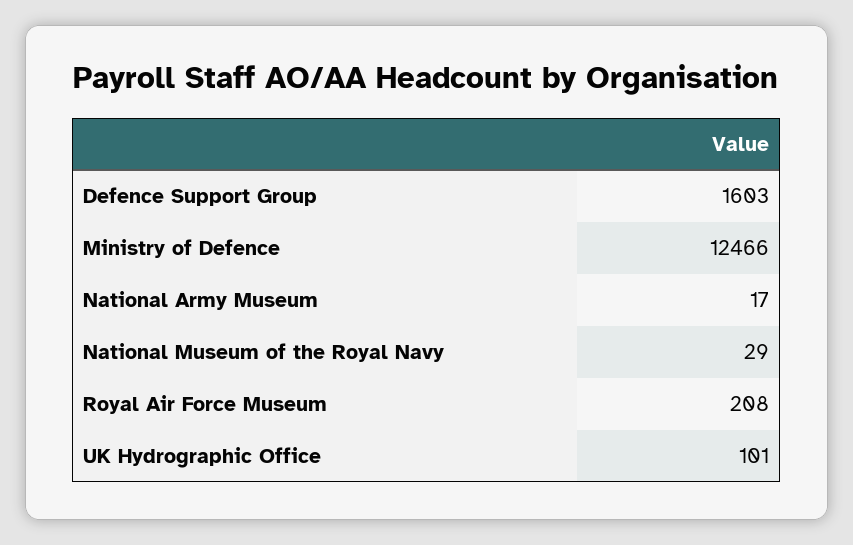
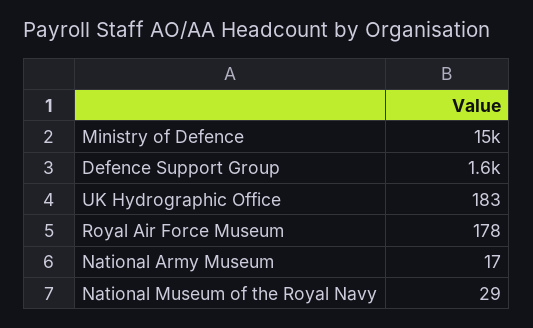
Ministry of Defence: 12466 -> 15000
Royal Air Force Museum: 208 -> 178
UK Hydrographic Office: 101 -> 183

